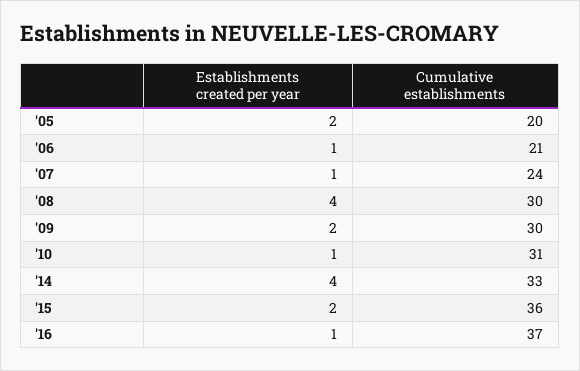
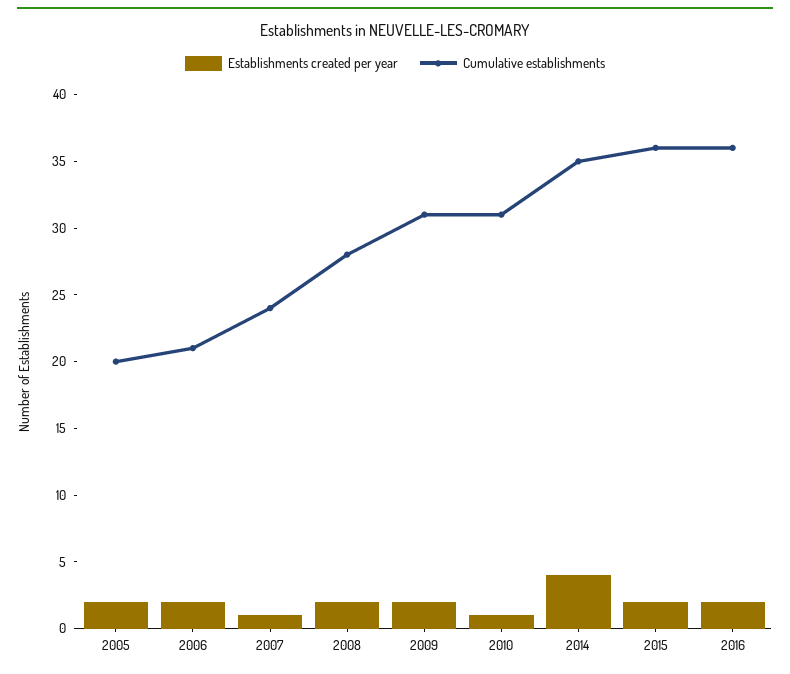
Establishments created per year, '06: 1 -> 2
Establishments created per year, '08: 4 -> 2
Cumulative establishments, '08: 30 -> 28
Cumulative establishments, '09: 30 -> 31
Cumulative establishments, '14: 33 -> 35
Establishments created per year, '16: 1 -> 2
Cumulative establishments, '16: 37 -> 36

